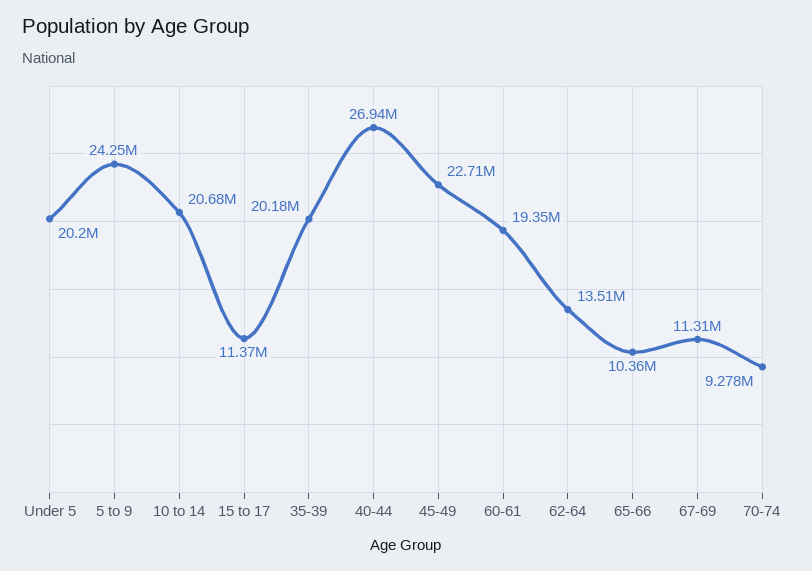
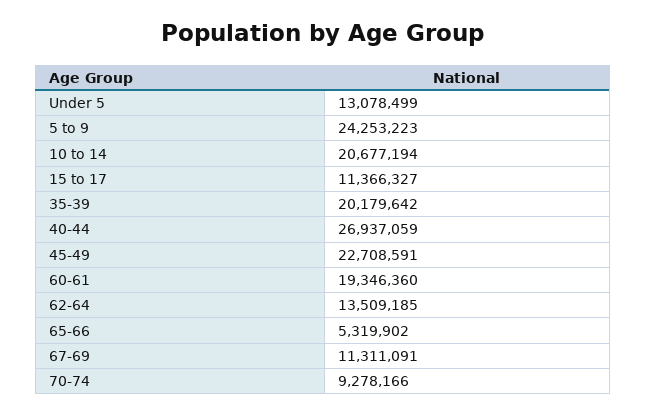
Under 5: 20200000 -> 13078499
65-66: 10360000 -> 5319902

